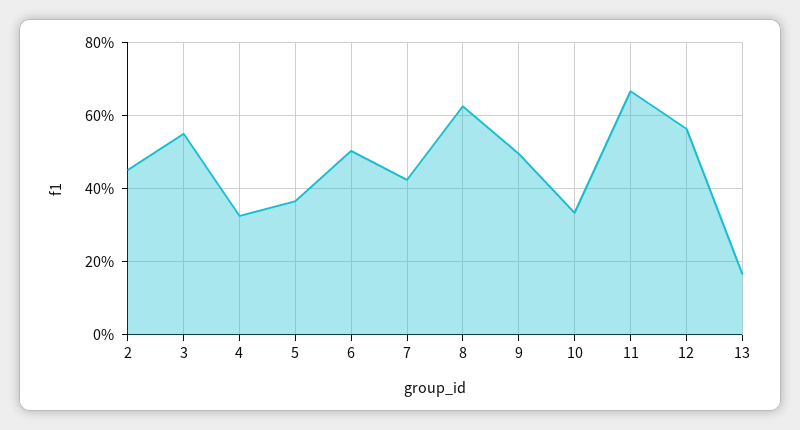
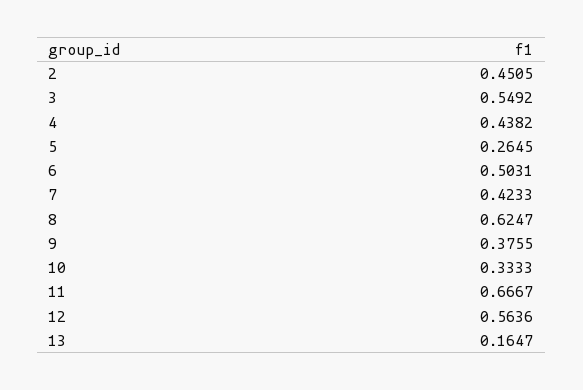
4: 0.32 -> 0.4382
5: 0.36 -> 0.2645
9: 0.5 -> 0.3755

